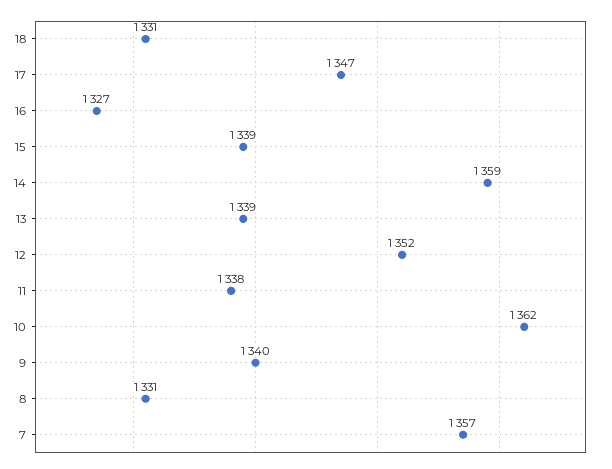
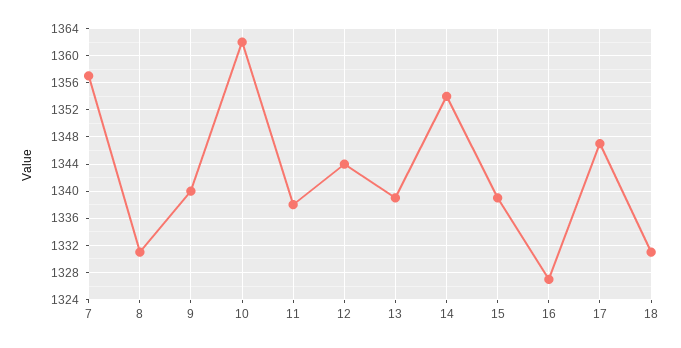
14: 1359 -> 1354
12: 1352 -> 1344

